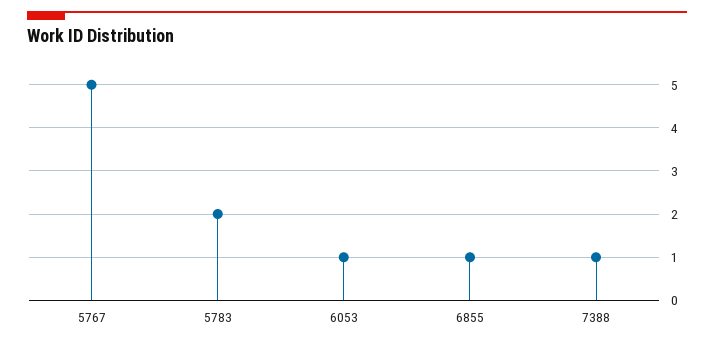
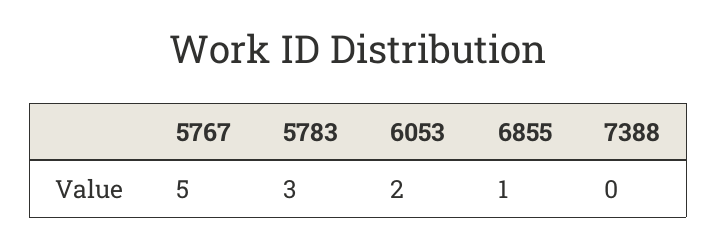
5783: 2 -> 3
6053: 1 -> 2
7388: 1 -> 0

